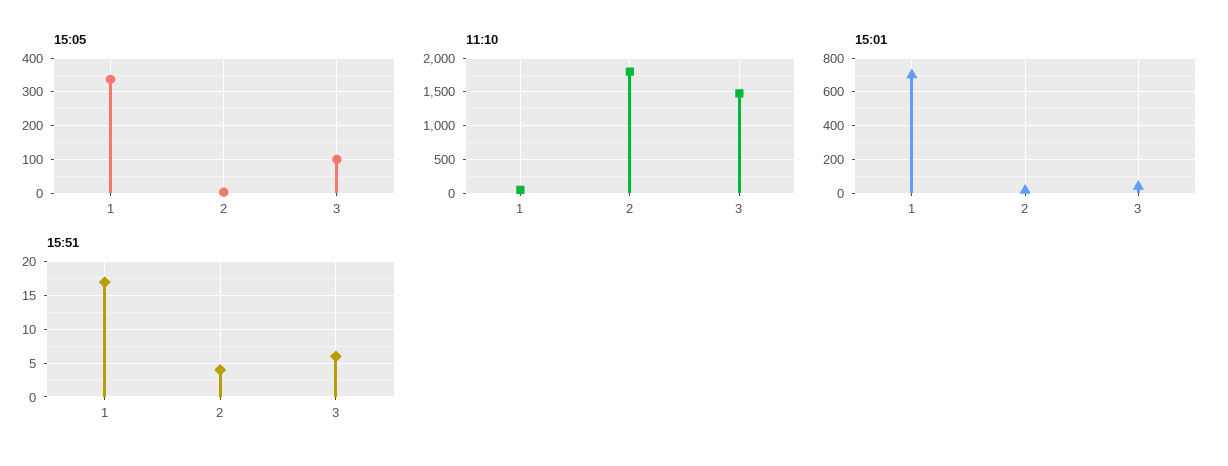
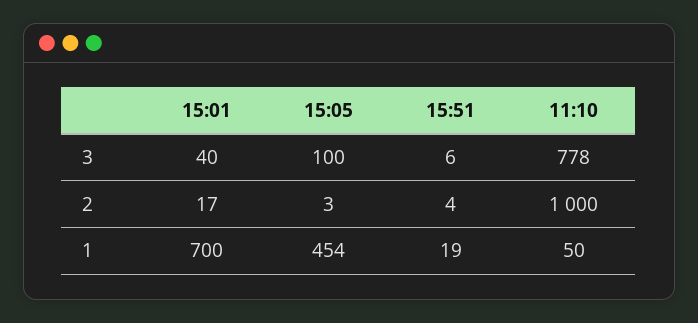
15:05, 1: 340 -> 454
11:10, 2: 1800 -> 1000
11:10, 3: 1500 -> 778
15:51, 1: 17 -> 19

